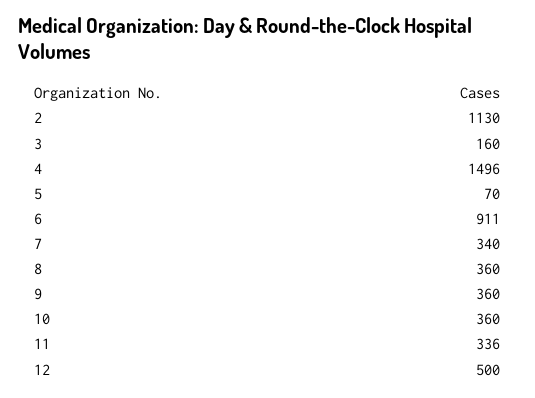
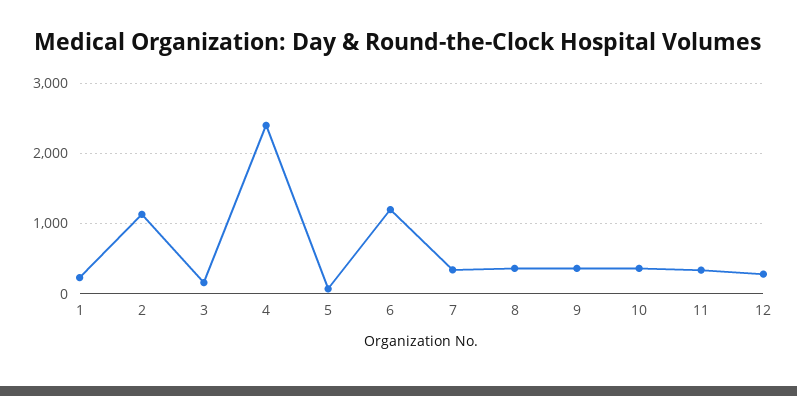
4: 1496 -> 2400
6: 911 -> 1200
12: 500 -> 300
1: none -> 200

